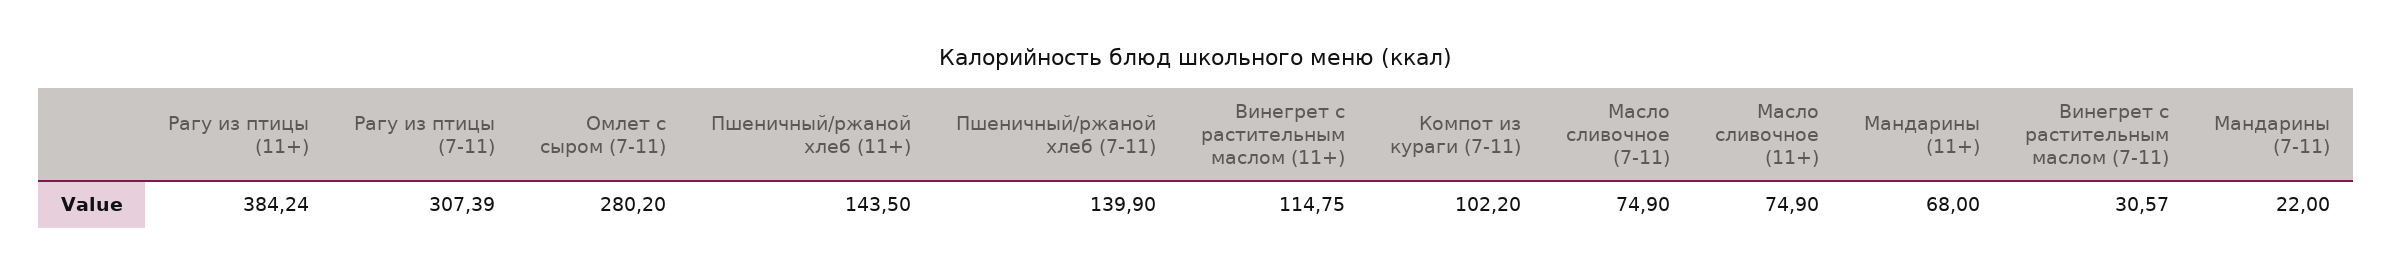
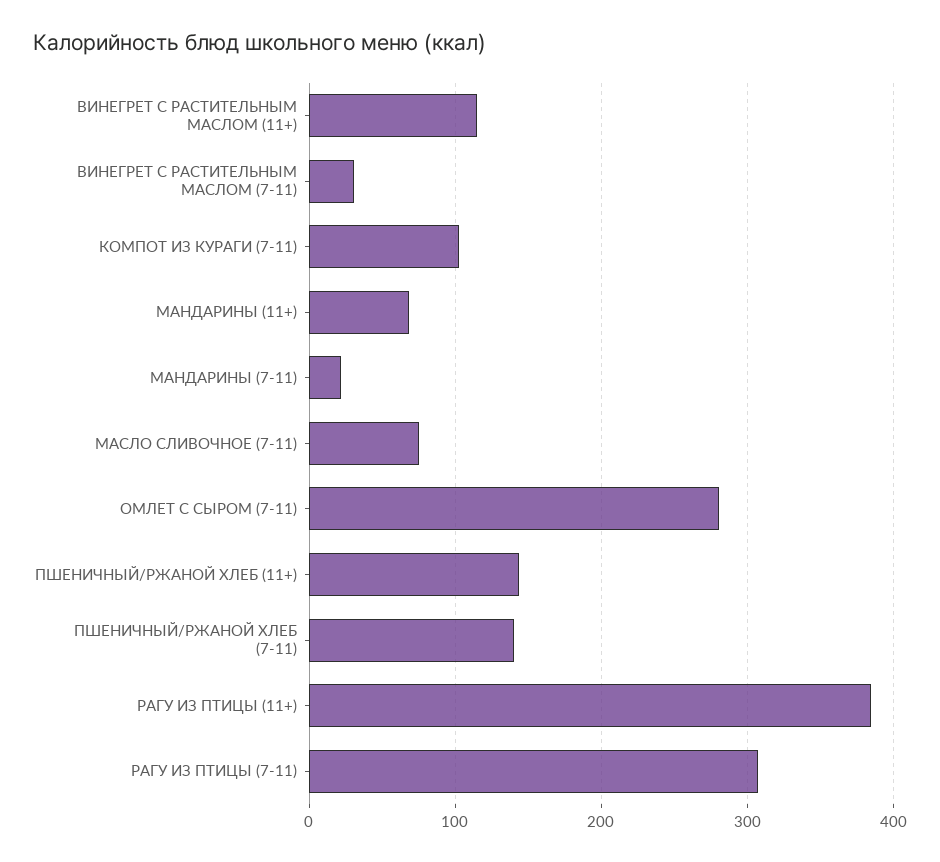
Масло сливочное (11+): 74.9 -> none

